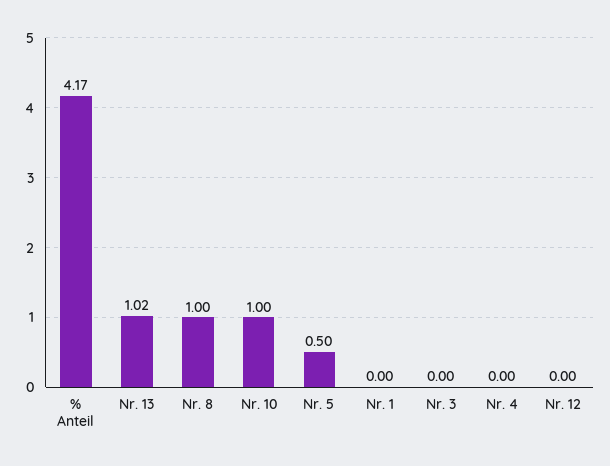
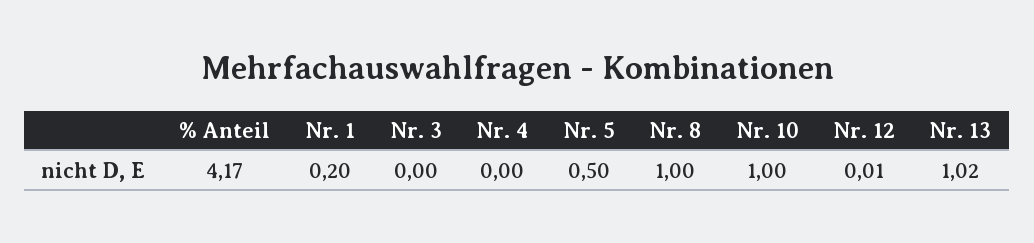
Nr. 1: 0 -> 0.2
Nr. 12: 0 -> 0.01

